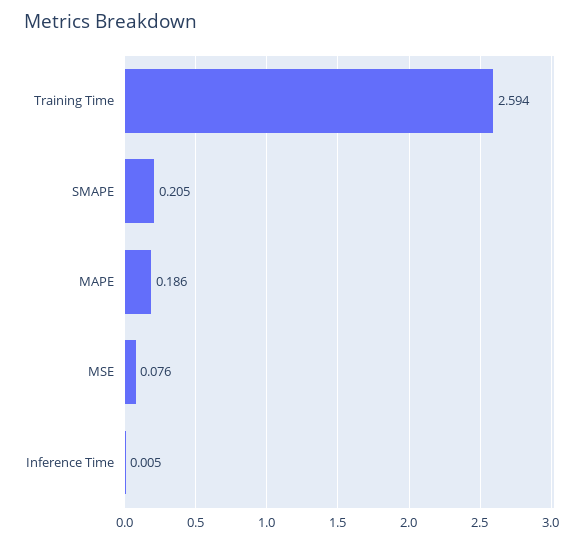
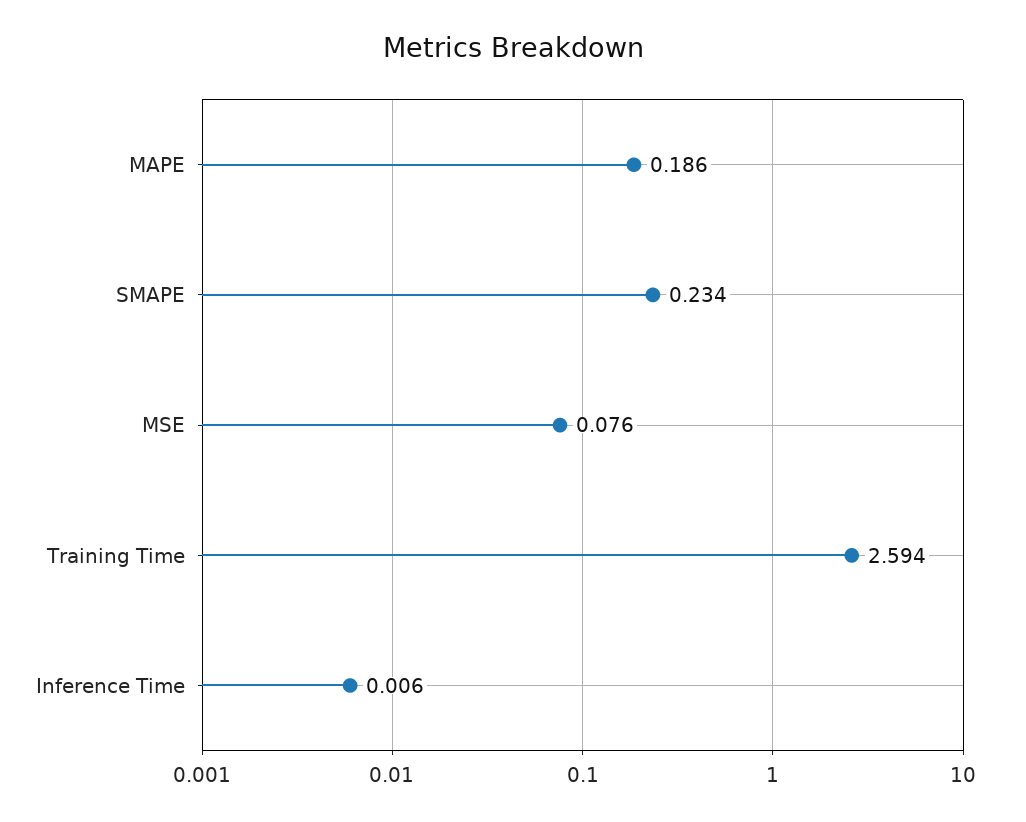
SMAPE: 0.205 -> 0.234
Inference Time: 0.005 -> 0.006

